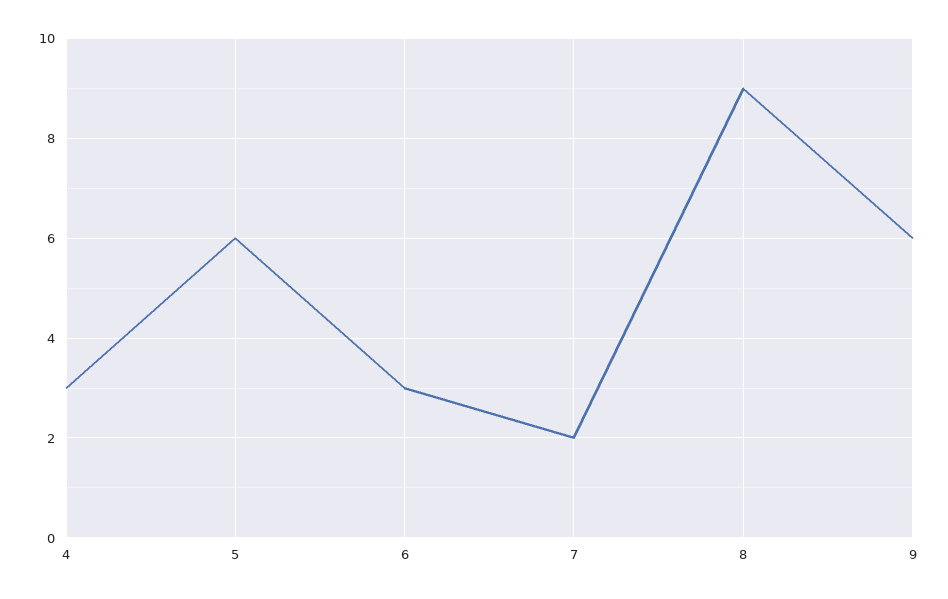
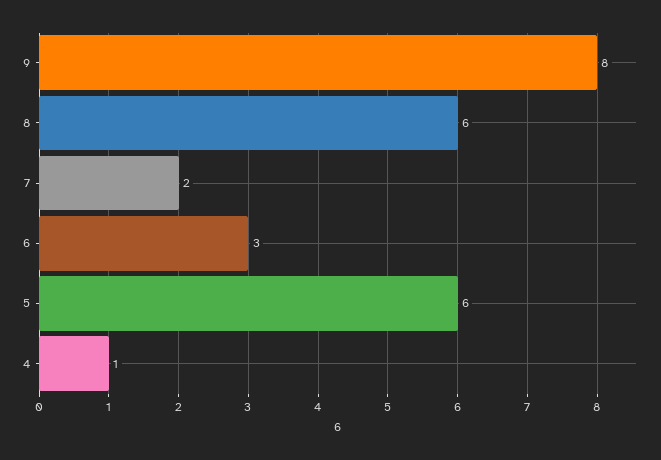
4: 3 -> 1
8: 9 -> 6
9: 6 -> 8

